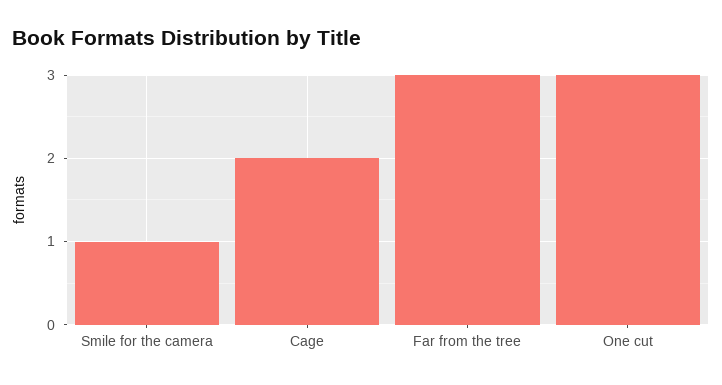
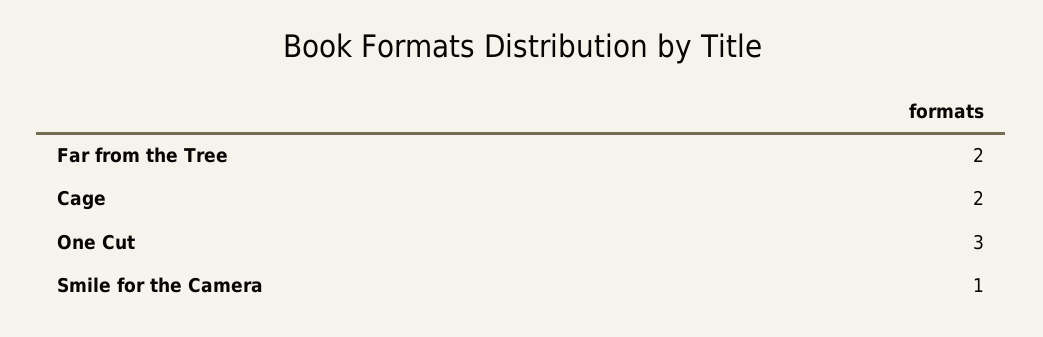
Far from the tree: 3 -> 2

